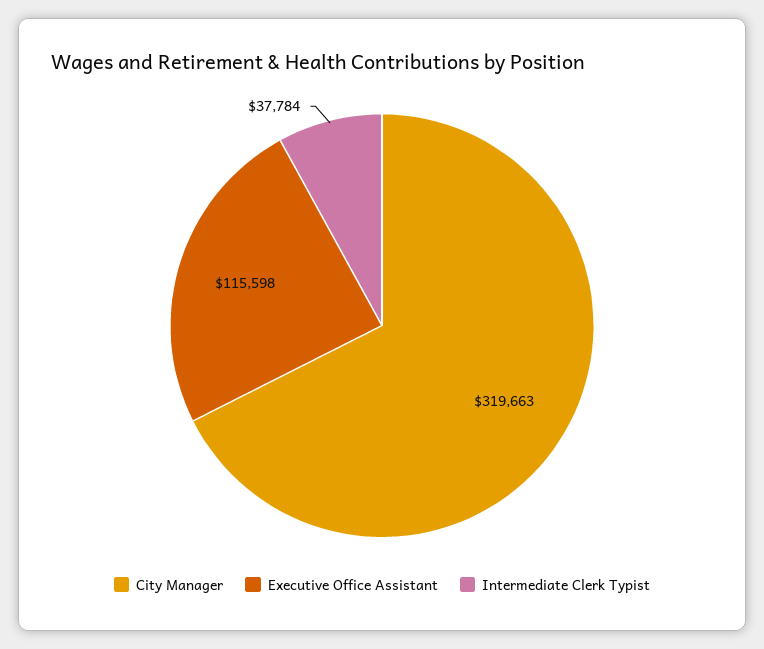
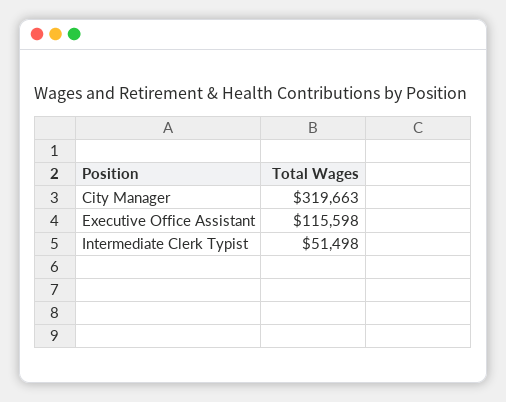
Intermediate Clerk Typist: 37784 -> 51498

